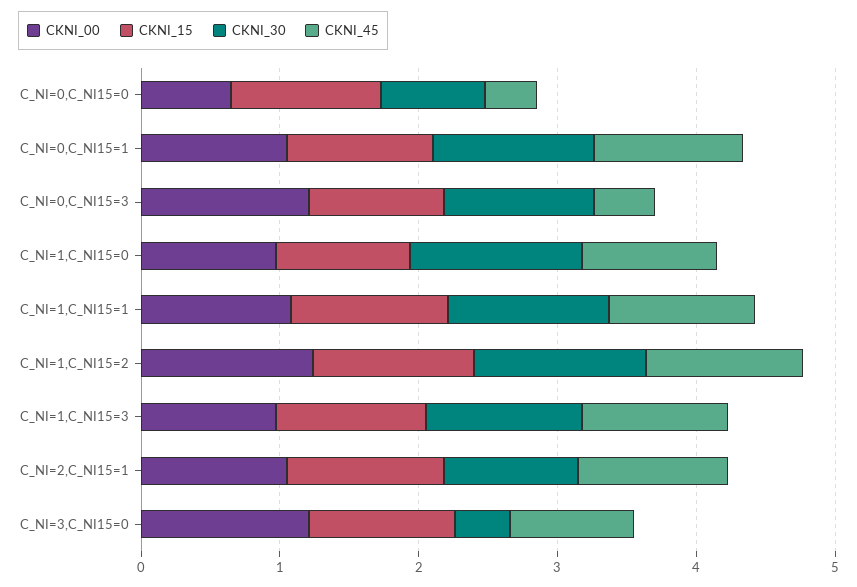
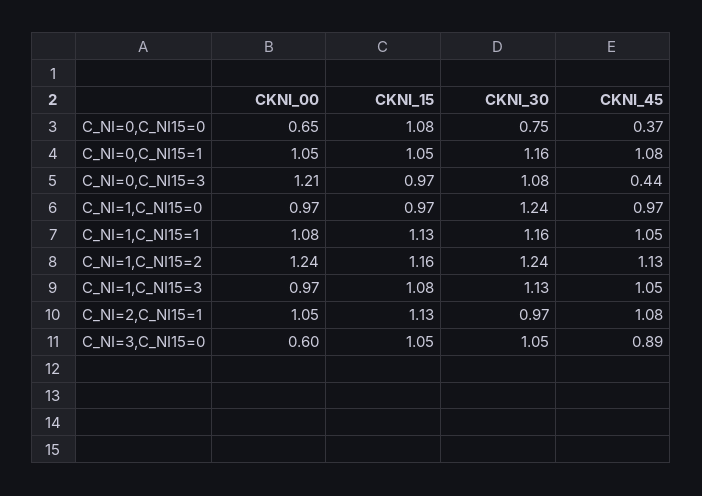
CKNI_00, C_NI=3,C_NI15=0: 1.2 -> 0.6
CKNI_30, C_NI=3,C_NI15=0: 0.4 -> 1.05

